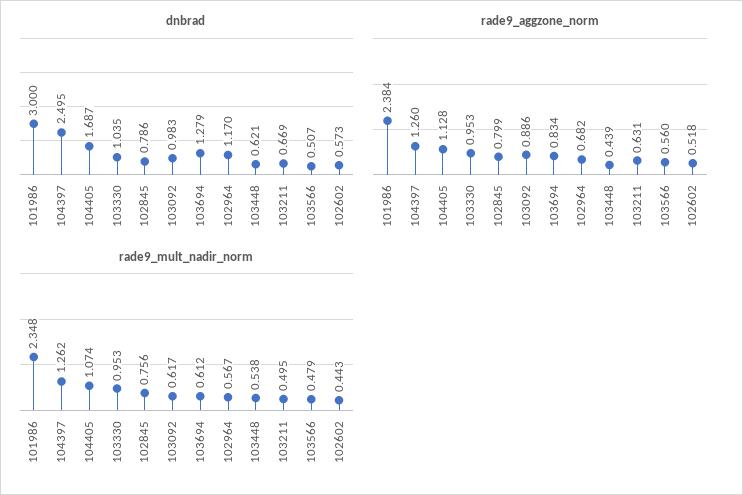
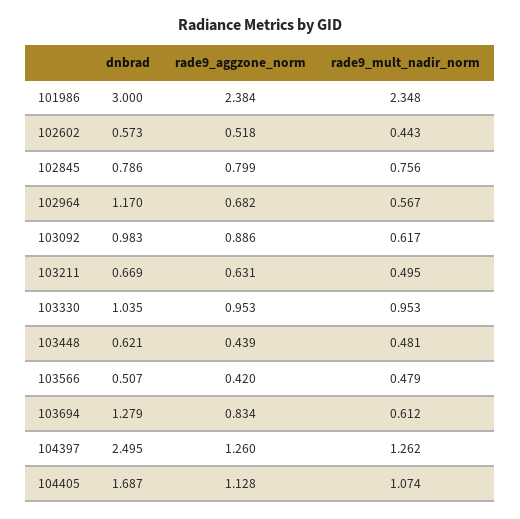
rade9_aggzone_norm, 103566: 0.56 -> 0.42
rade9_mult_nadir_norm, 103448: 0.538 -> 0.481

